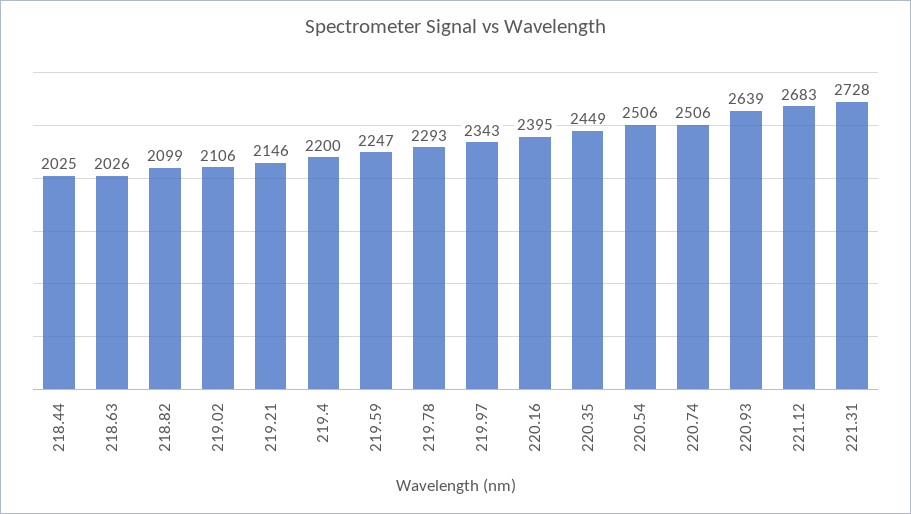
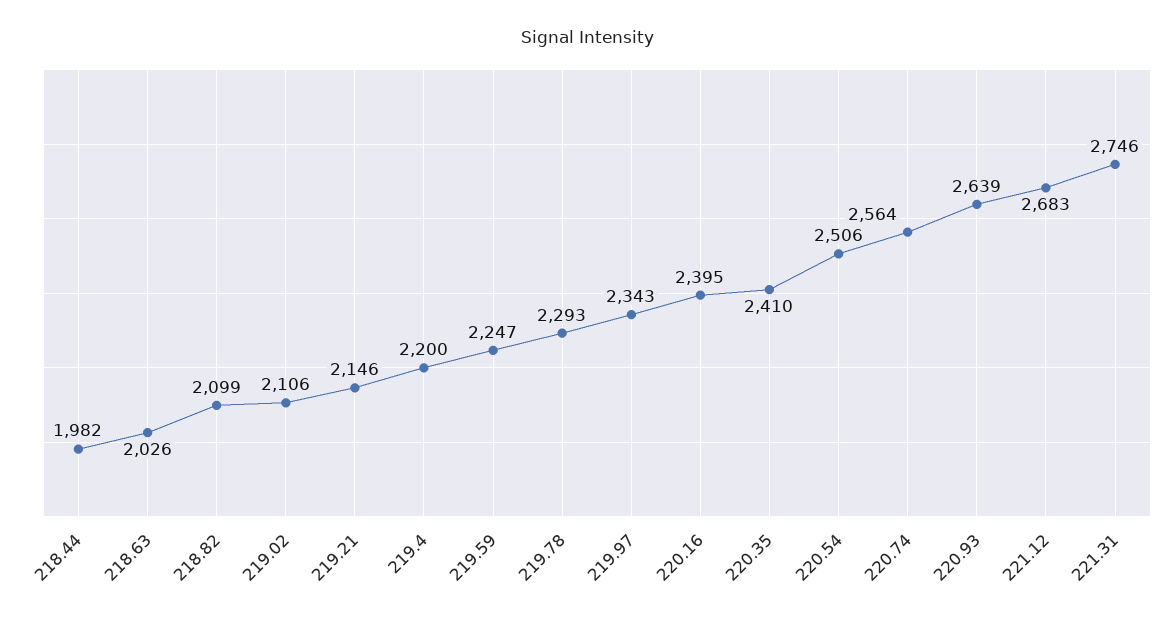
218.44: 2025 -> 1982
220.35: 2449 -> 2410
220.74: 2506 -> 2564
221.31: 2728 -> 2746

